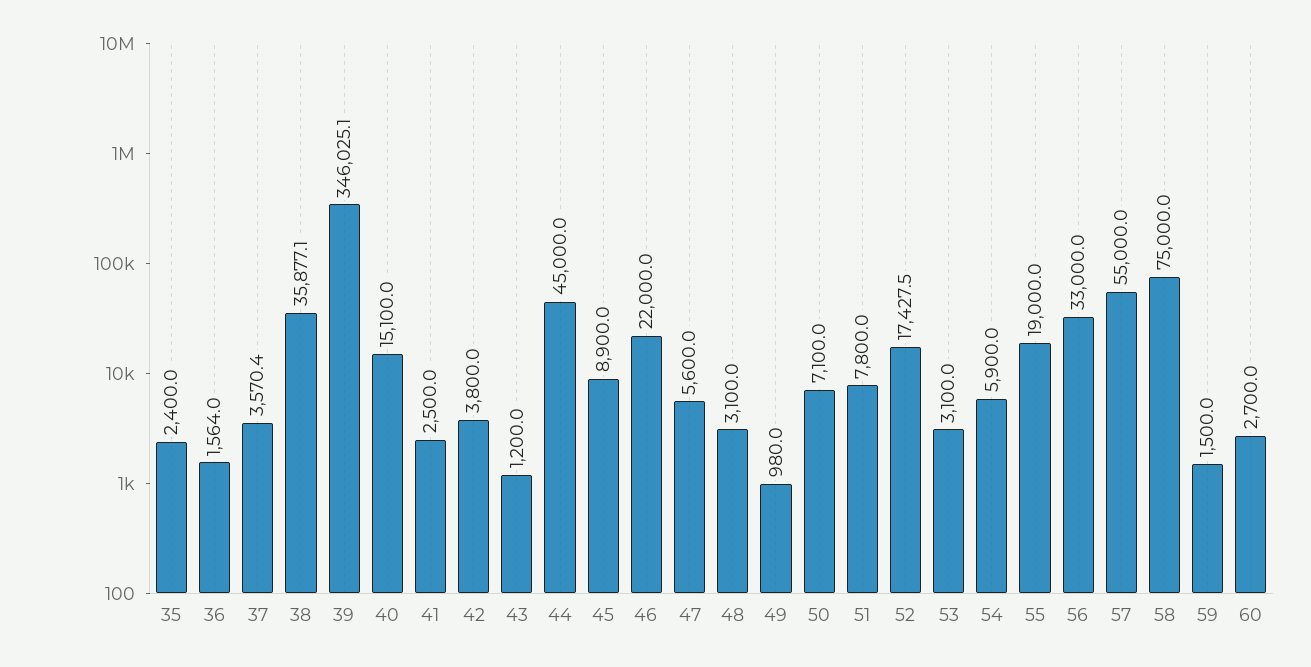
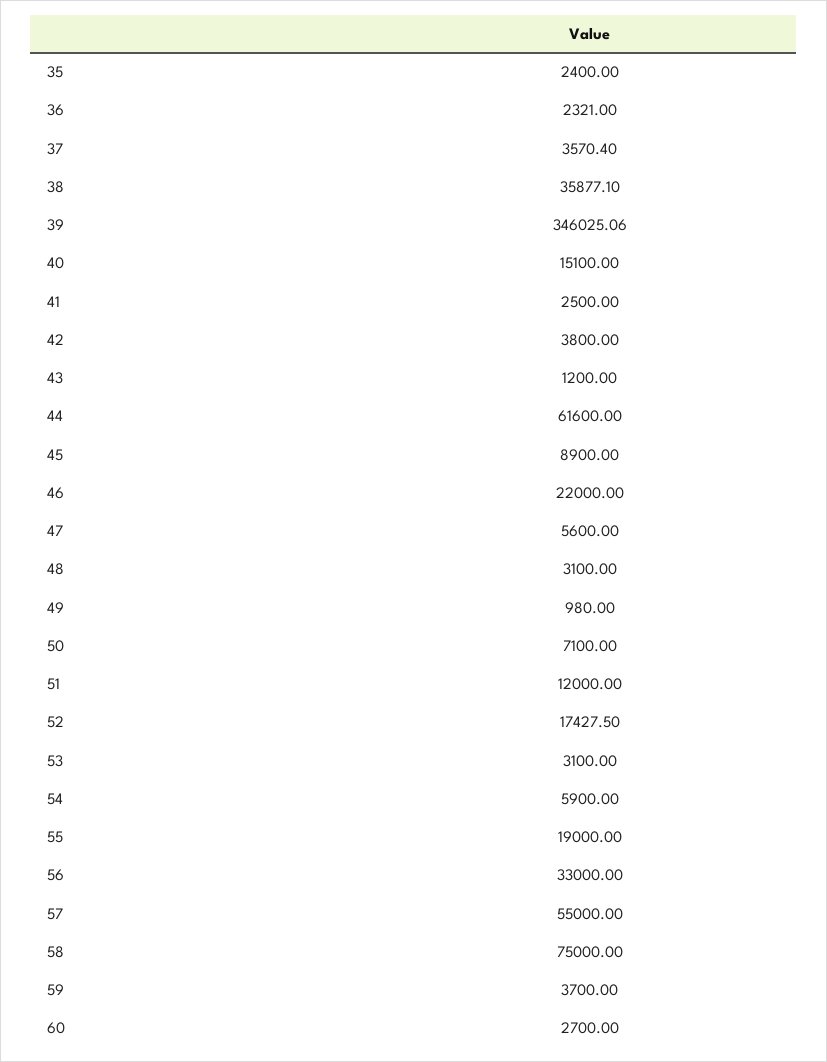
36: 1564 -> 2321
44: 45000 -> 61600
51: 7800 -> 12000
59: 1500 -> 3700

